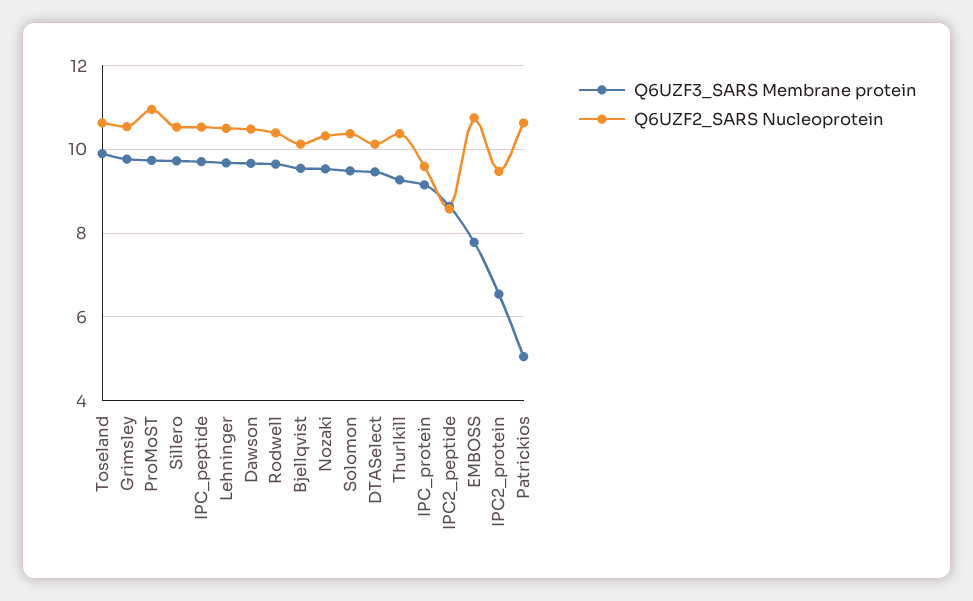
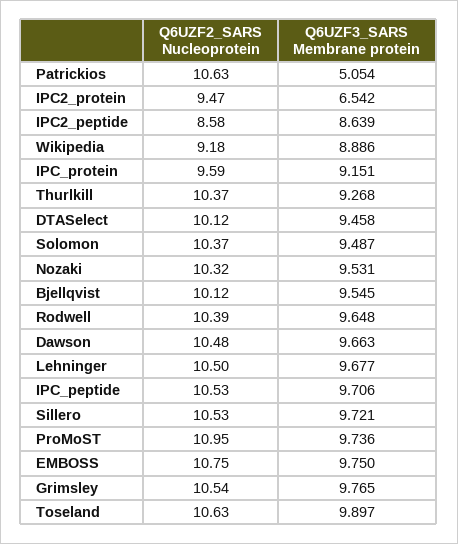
Q6UZF3_SARS Membrane protein, EMBOSS: 7.8 -> 9.75
Q6UZF2_SARS Nucleoprotein, Wikipedia: none -> 9.18
Q6UZF3_SARS Membrane protein, Wikipedia: none -> 8.886

